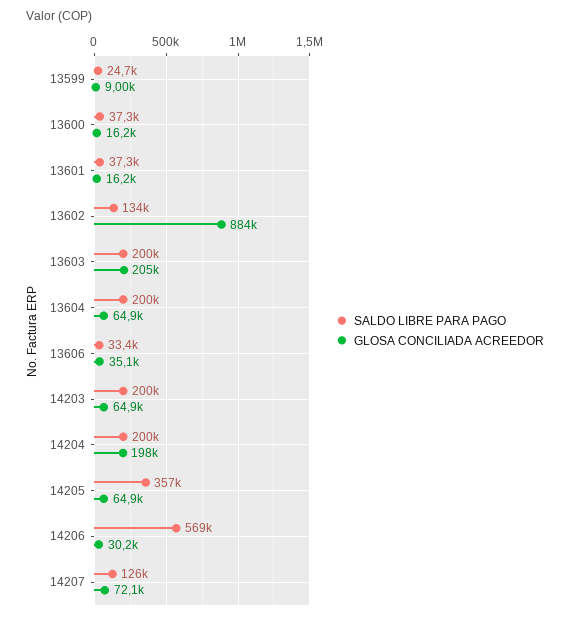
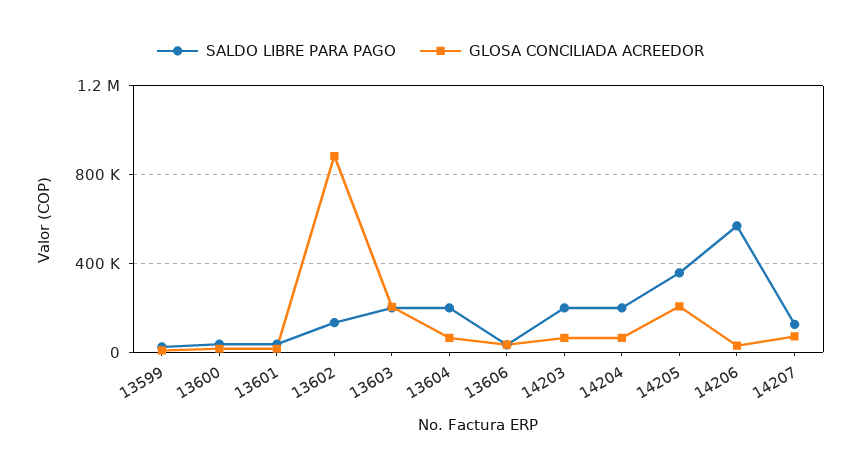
GLOSA CONCILIADA ACREEDOR, 14204: 198000 -> 50000
GLOSA CONCILIADA ACREEDOR, 14205: 64900 -> 200000

